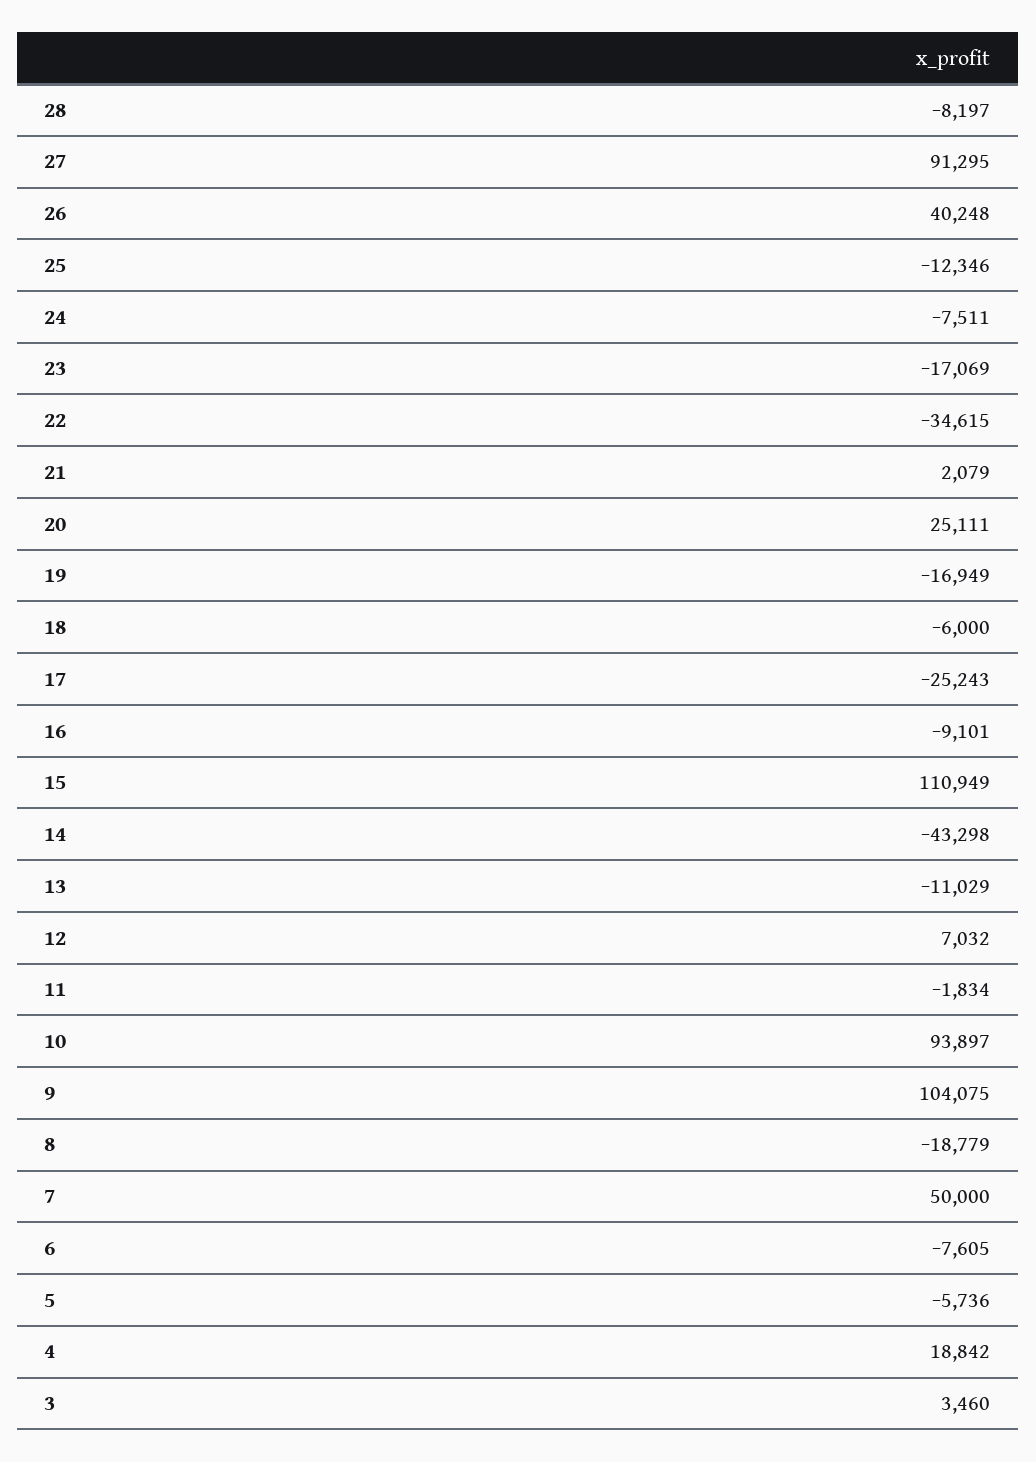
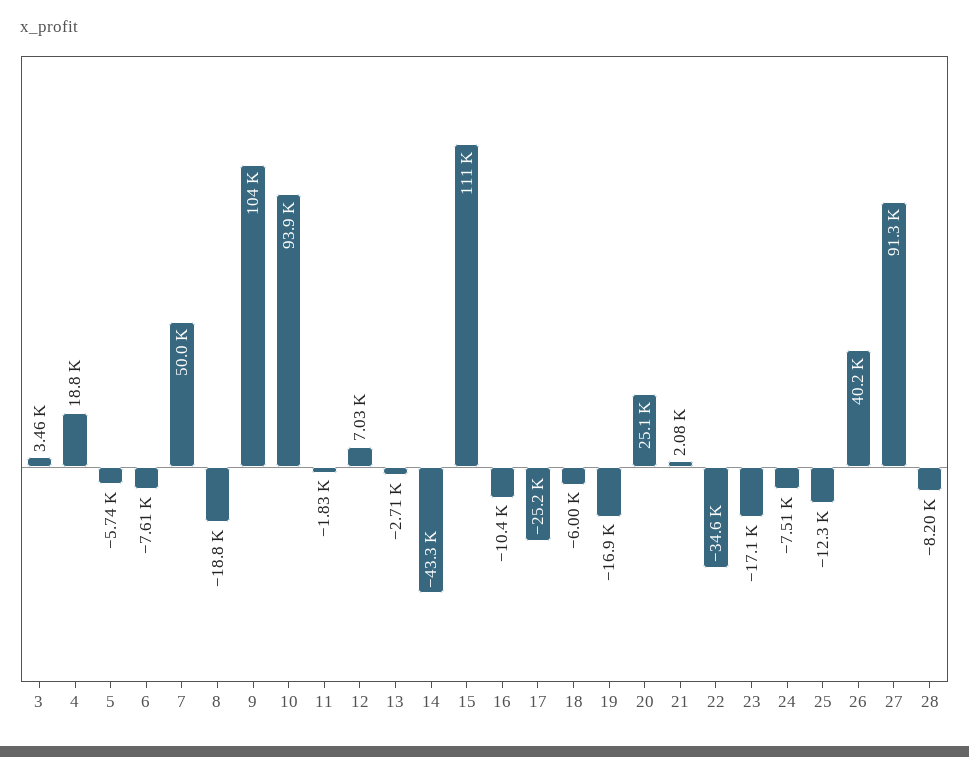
16: -9101 -> -10400
13: -11029 -> -2710

